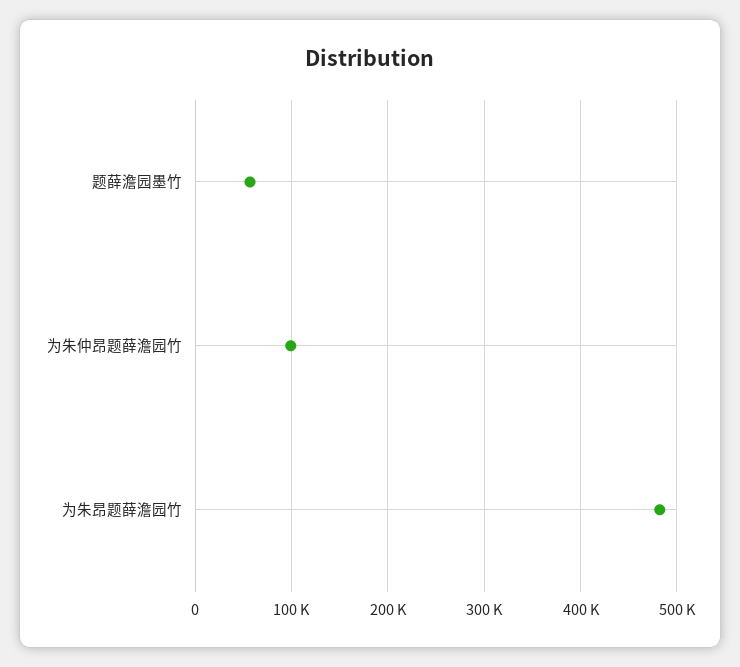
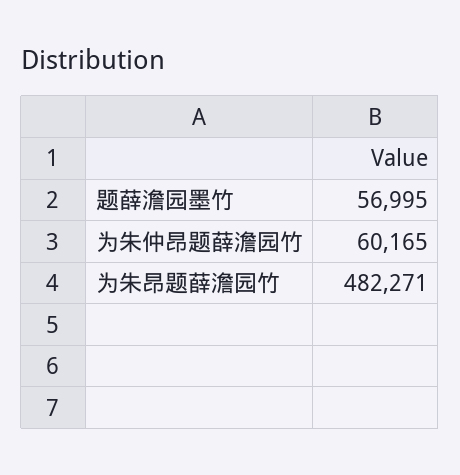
为朱仲昂题薛澹园竹: 100000 -> 60165

